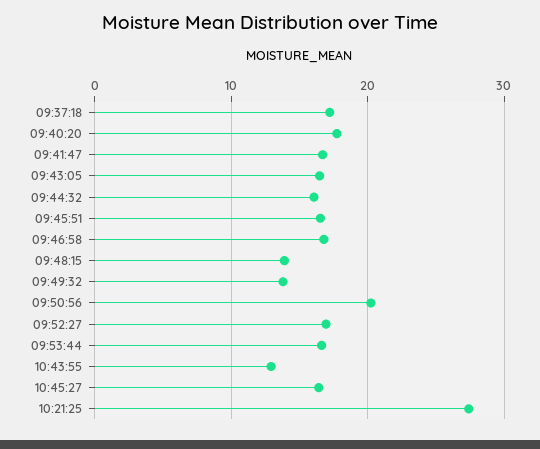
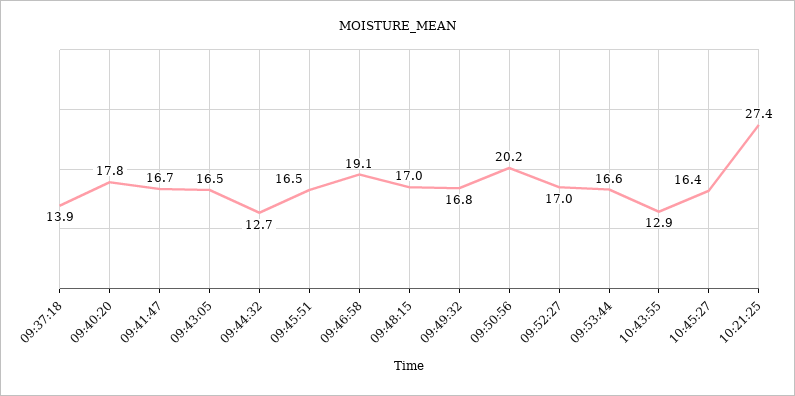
09:37:18: 17 -> 13.9
09:44:32: 16 -> 12.7
09:46:58: 17 -> 19.1
09:48:15: 14 -> 17
09:49:32: 14 -> 16.8

